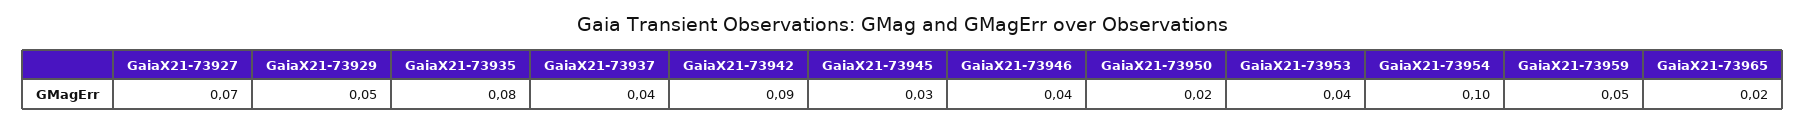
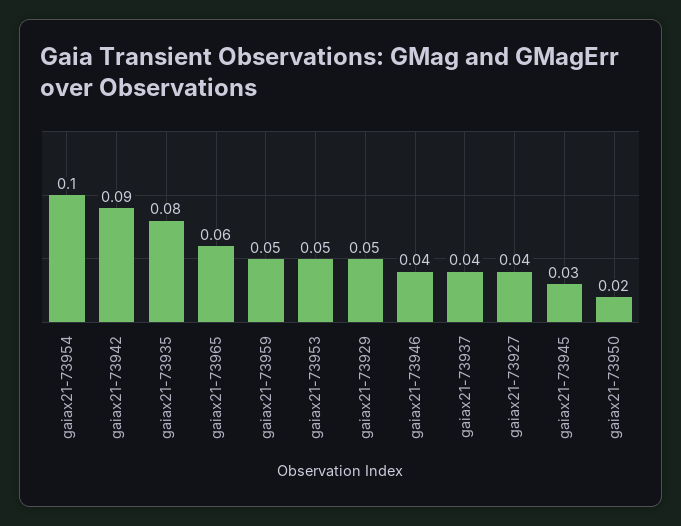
GaiaX21-73927: 0.07 -> 0.04
GaiaX21-73953: 0.04 -> 0.05
GaiaX21-73965: 0.02 -> 0.06

